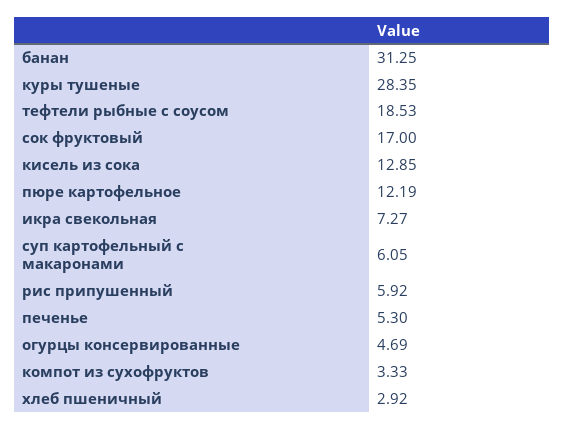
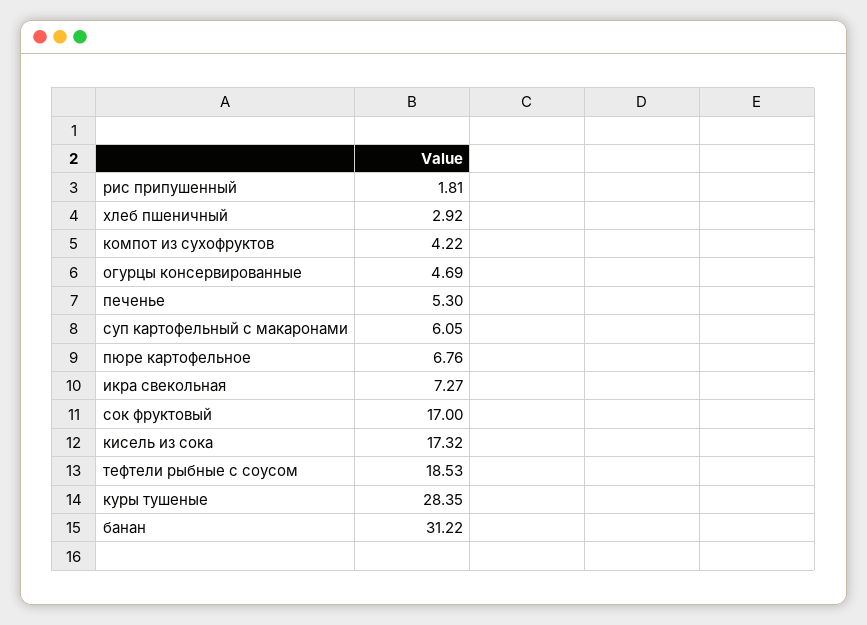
банан: 31.25 -> 31.22
кисель из сока: 12.85 -> 17.32
пюре картофельное: 12.19 -> 6.76
рис припушенный: 5.92 -> 1.81
компот из сухофруктов: 3.33 -> 4.22

